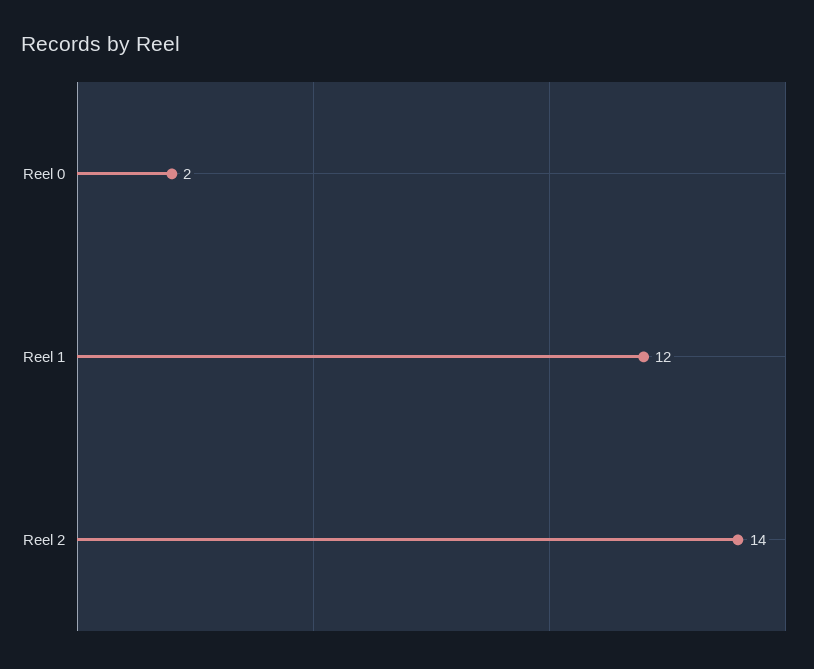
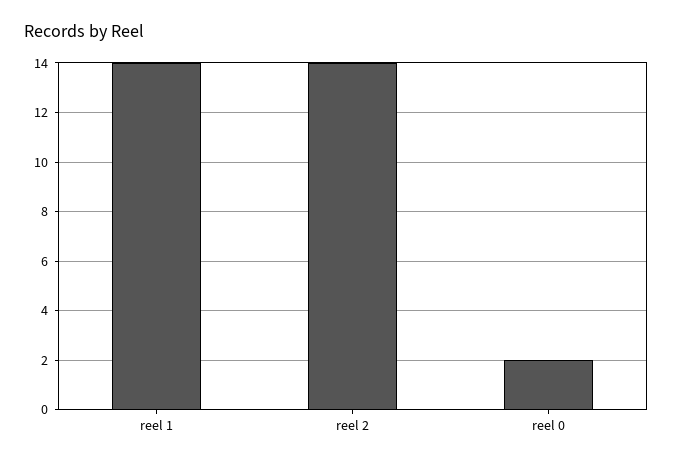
Reel 1: 12 -> 14

